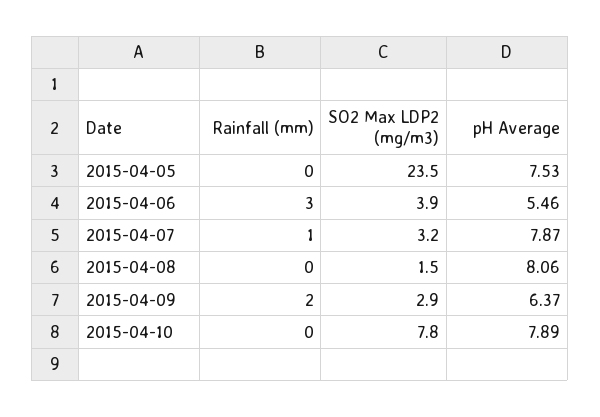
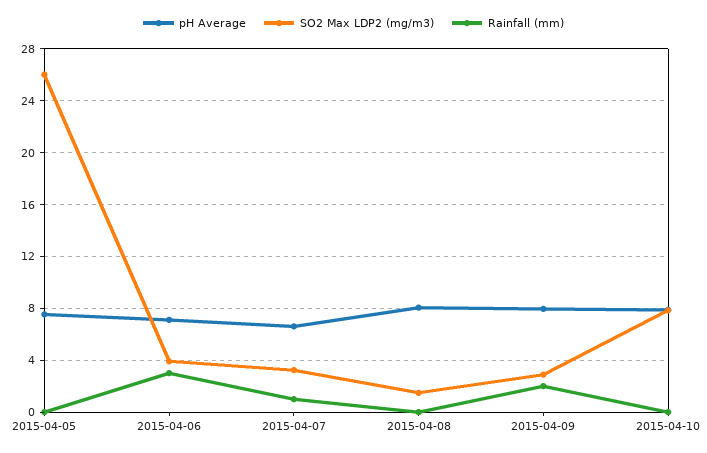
SO2 Max LDP2 (mg/m3), 2015-04-05: 23.5 -> 26
pH Average, 2015-04-06: 5.46 -> 7
pH Average, 2015-04-07: 7.87 -> 6.5
pH Average, 2015-04-09: 6.37 -> 8

